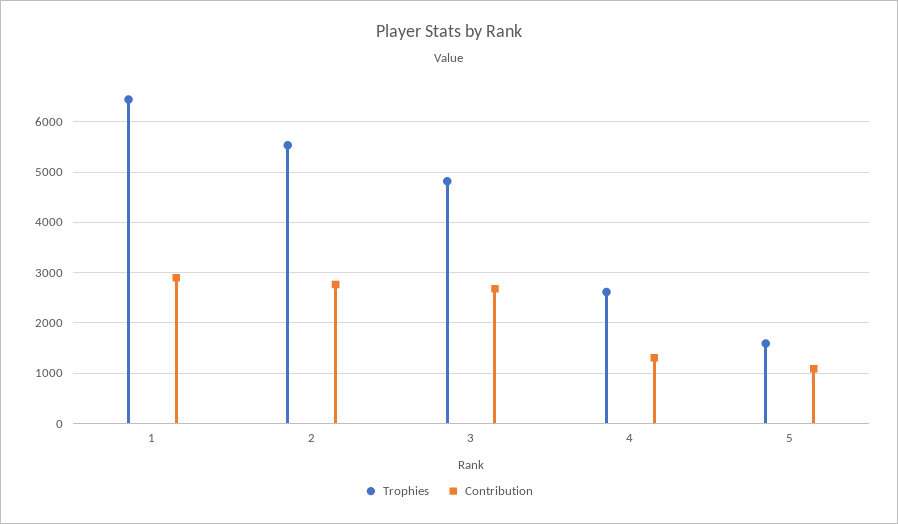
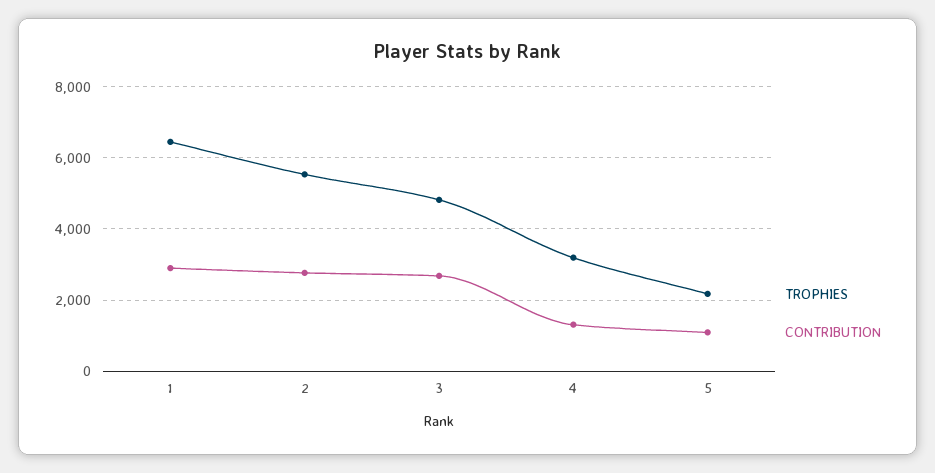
Trophies, 4: 2600 -> 3200
Trophies, 5: 1600 -> 2200

